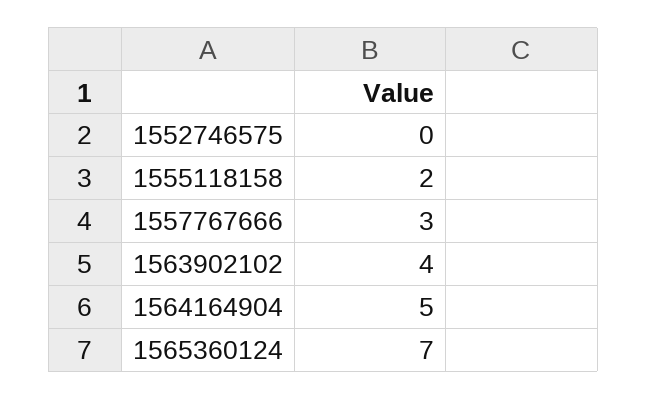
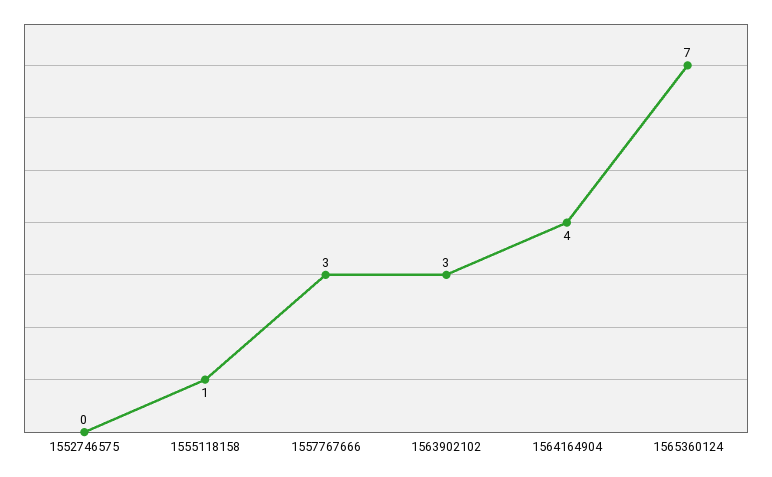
1555118158: 2 -> 1
1563902102: 4 -> 3
1564164904: 5 -> 4

